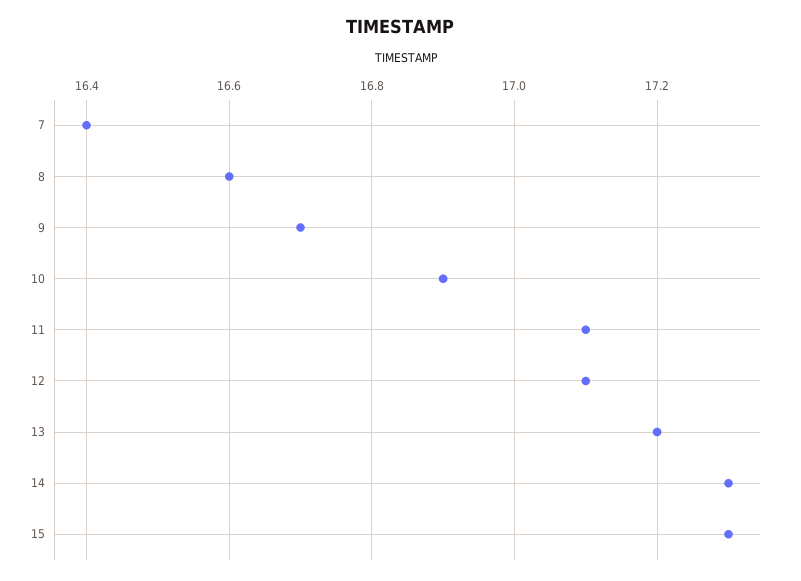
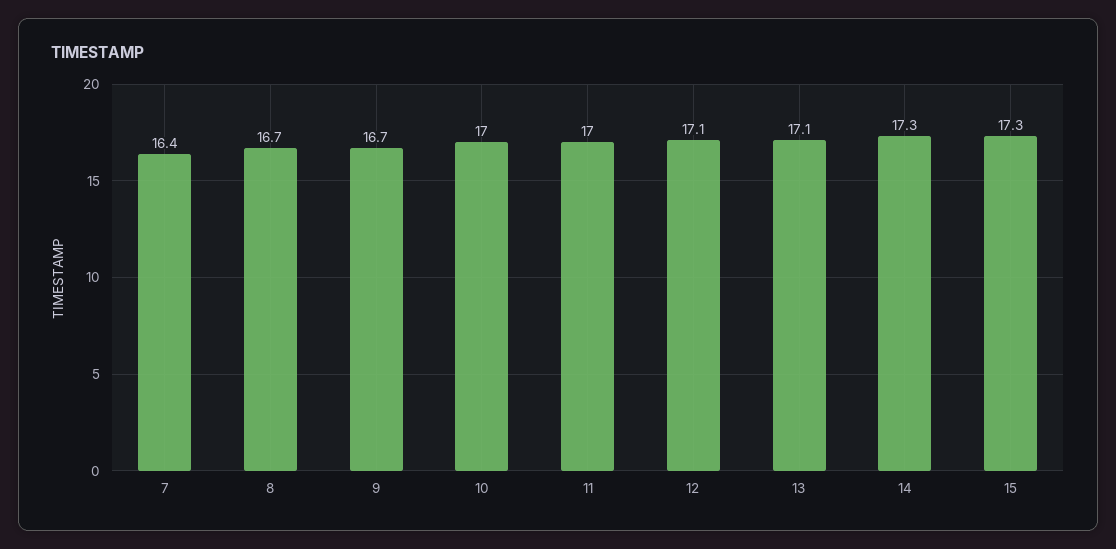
8: 16.6 -> 16.7
10: 16.9 -> 17
11: 17.1 -> 17
13: 17.2 -> 17.1

